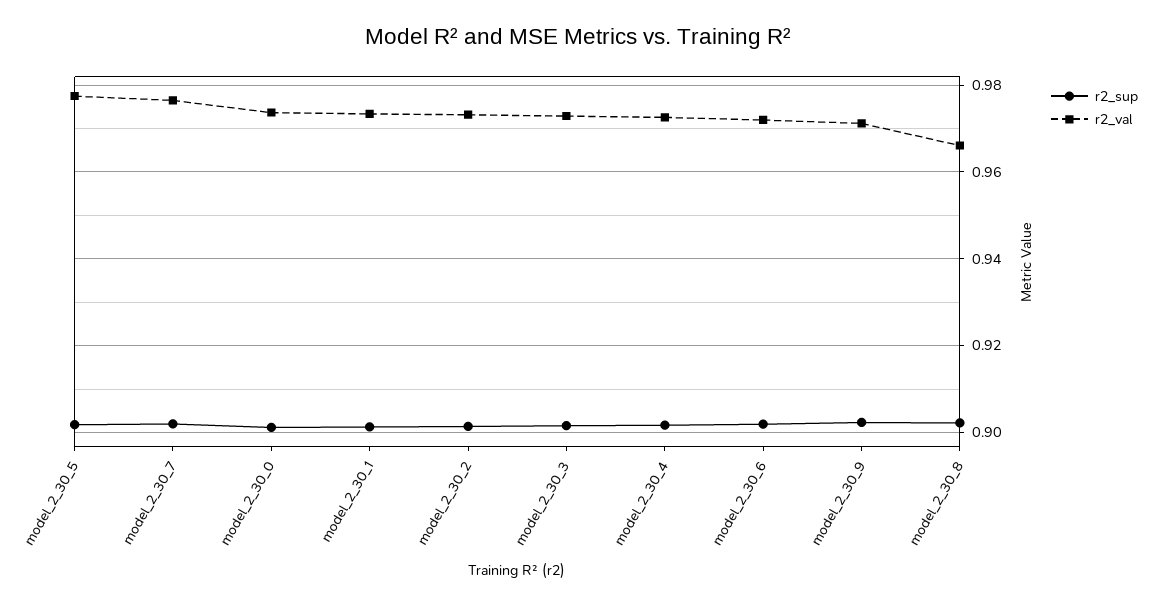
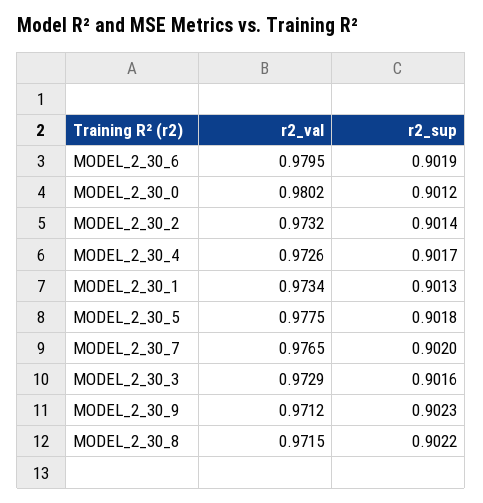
r2_val, model_2_30_0: 0.974 -> 0.9802
r2_val, model_2_30_6: 0.972 -> 0.9795
r2_val, model_2_30_8: 0.966 -> 0.9715

